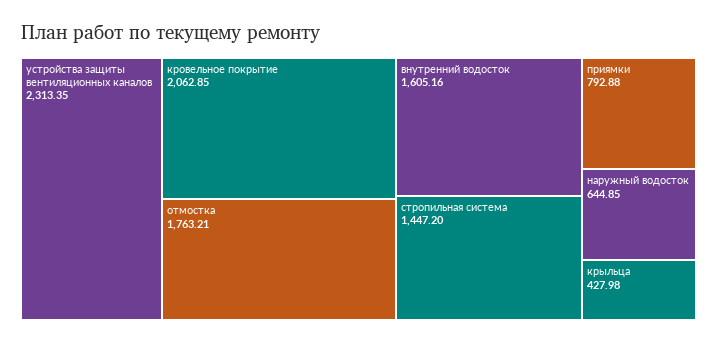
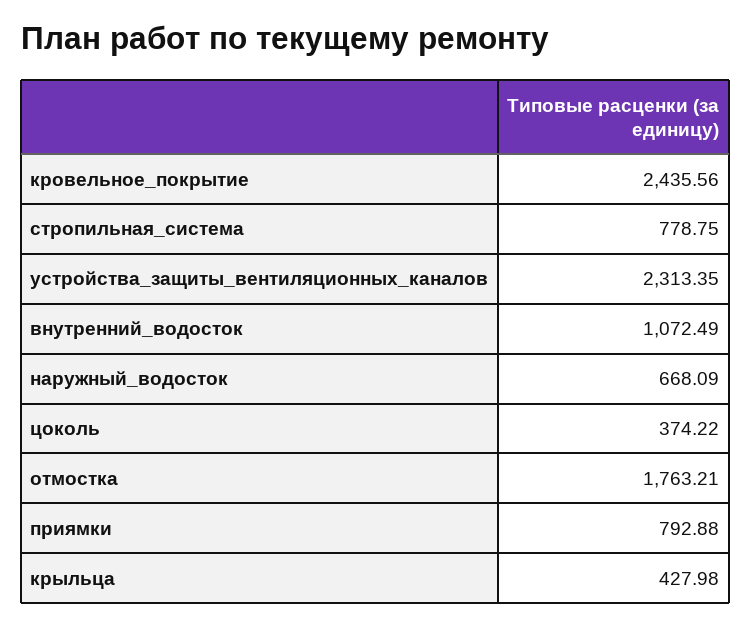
кровельное покрытие: 2062.85 -> 2435.56
внутренний водосток: 1605.16 -> 1072.49
стропильная система: 1447.2 -> 778.75
наружный водосток: 644.85 -> 668.09
цоколь: none -> 374.22

